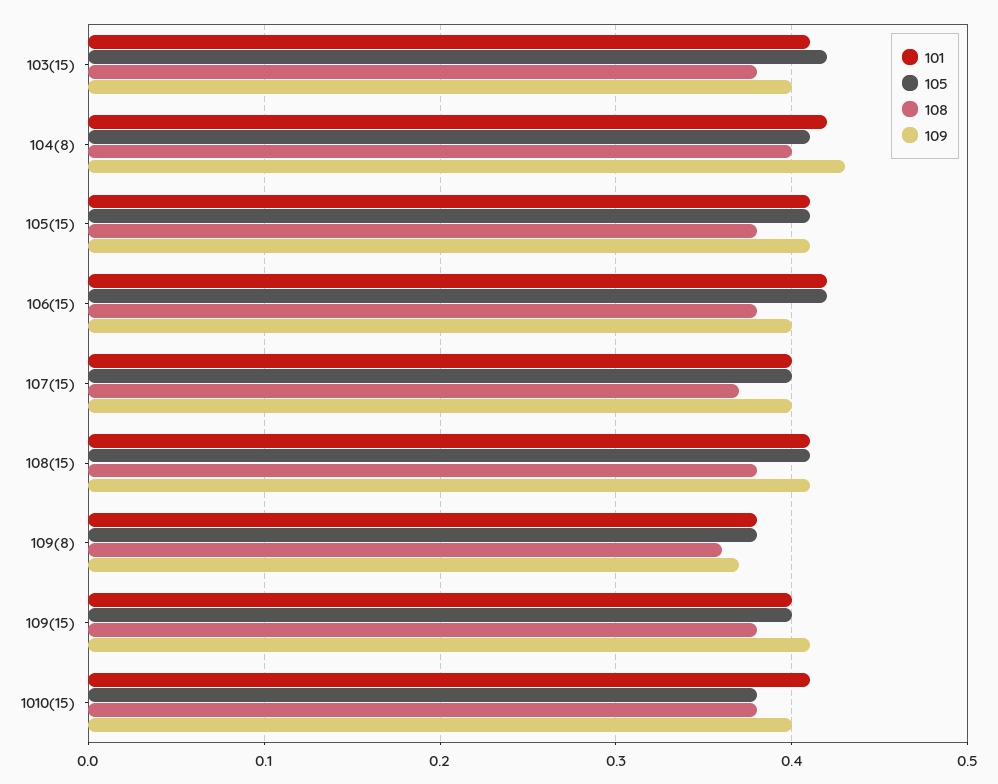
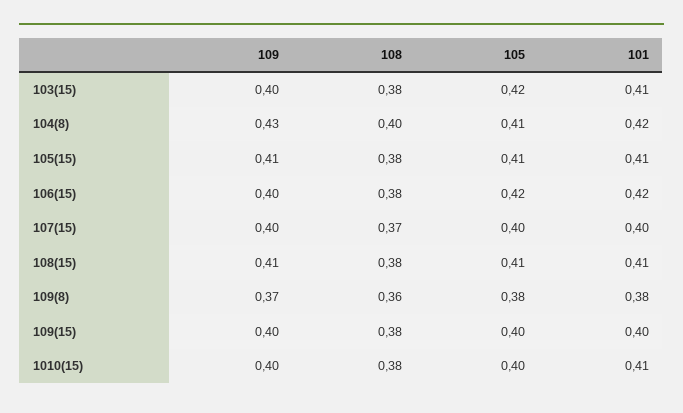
109, 109(15): 0.41 -> 0.4
105, 1010(15): 0.38 -> 0.4

